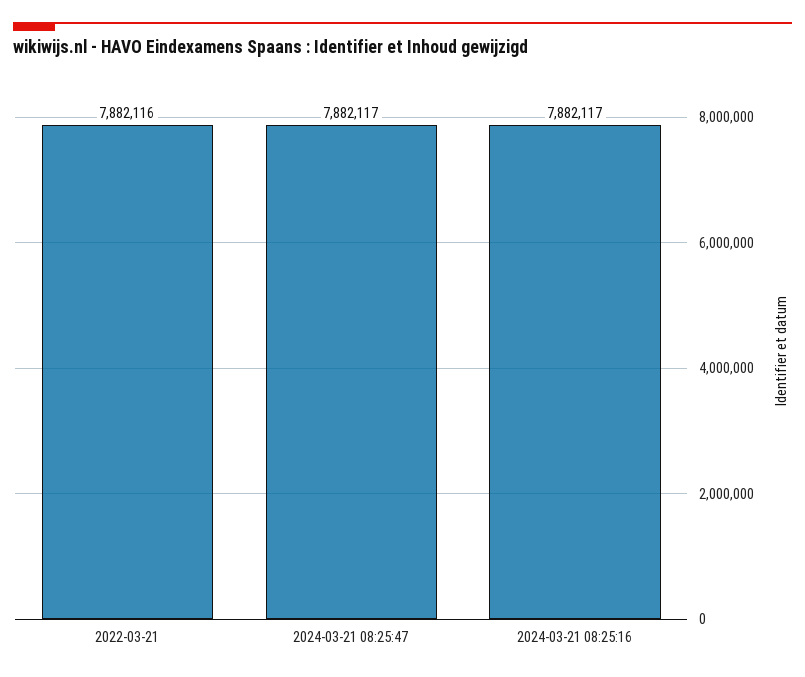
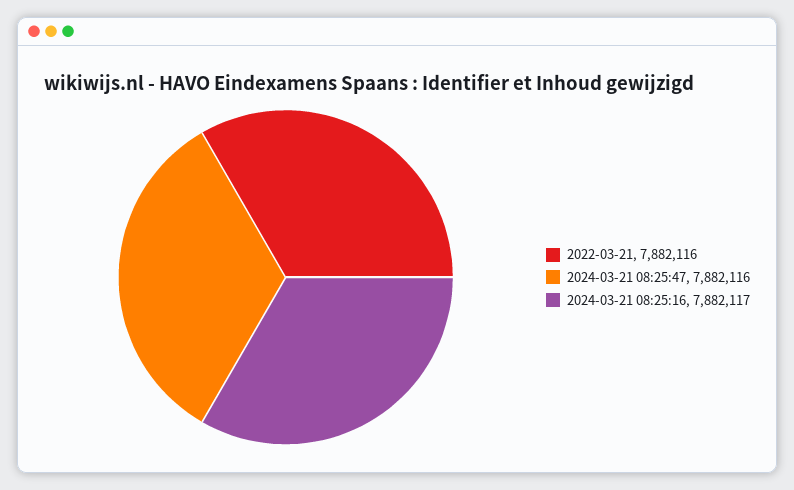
2024-03-21 08:25:47: 7882117 -> 7882116

